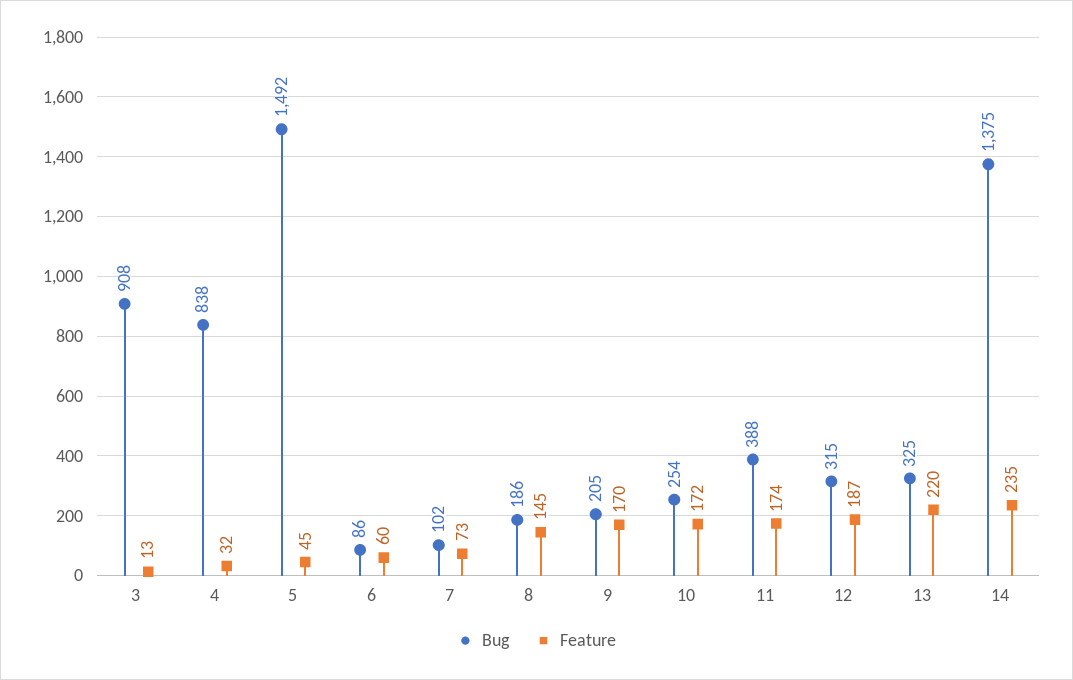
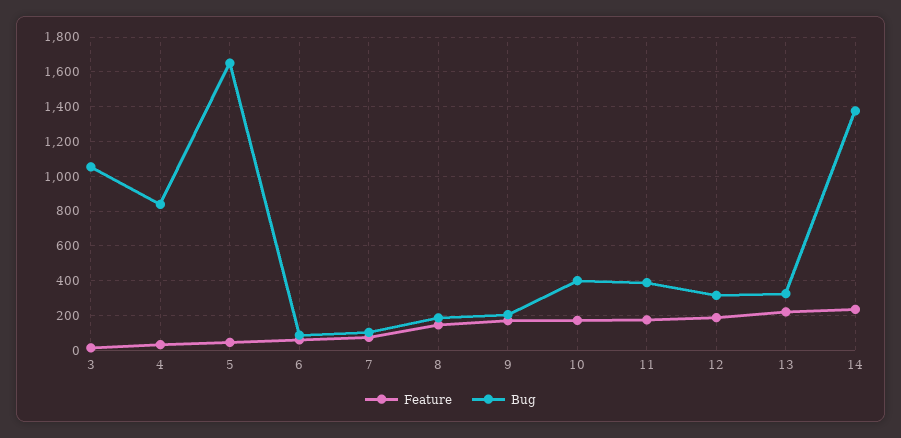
Bug, 3: 908 -> 1050
Bug, 5: 1492 -> 1650
Bug, 10: 254 -> 400

